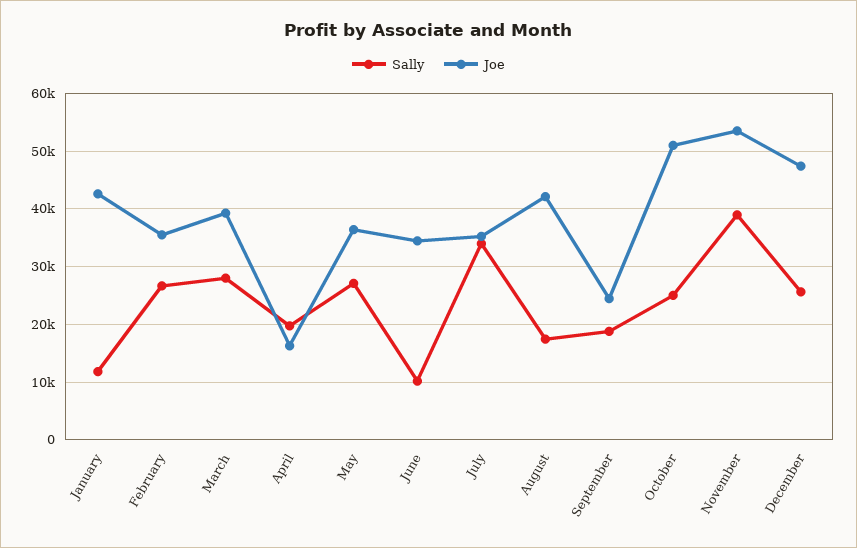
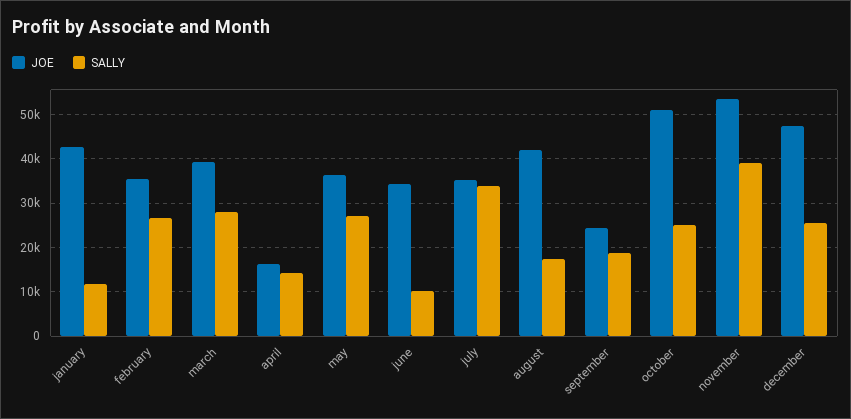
Sally, April: 20000 -> 14000

